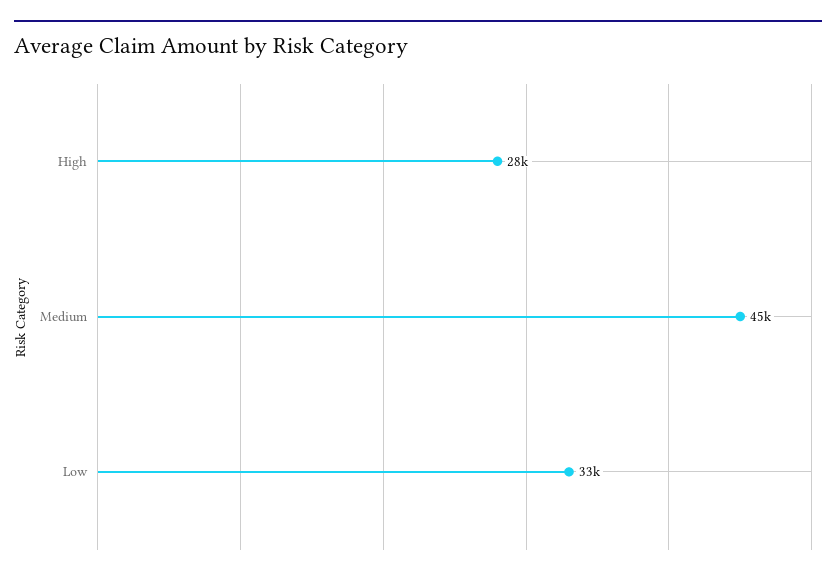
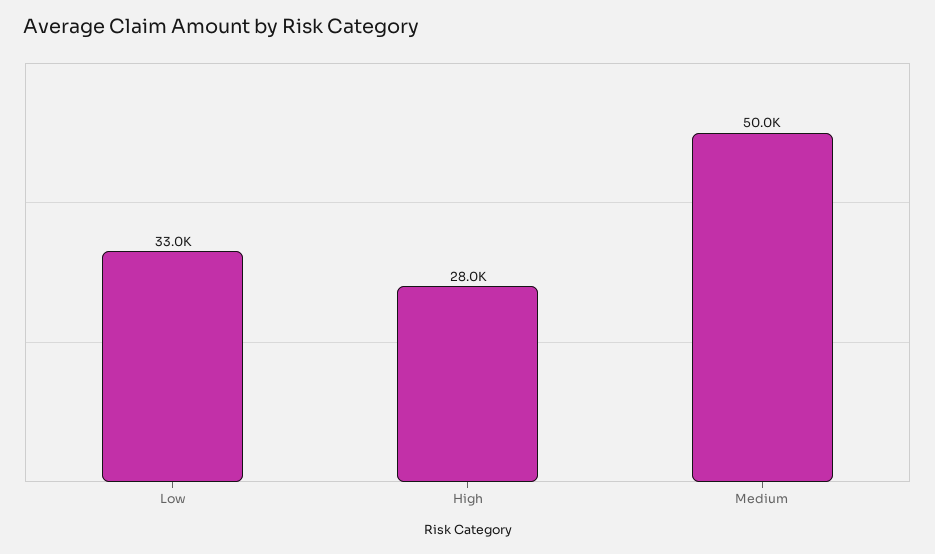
Medium: 45000 -> 50000

